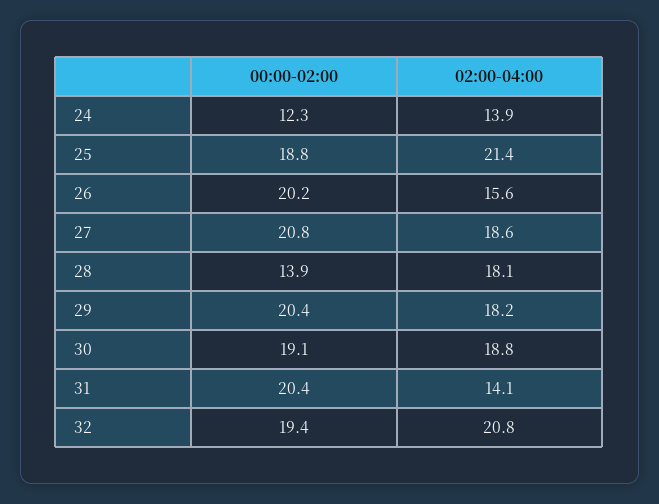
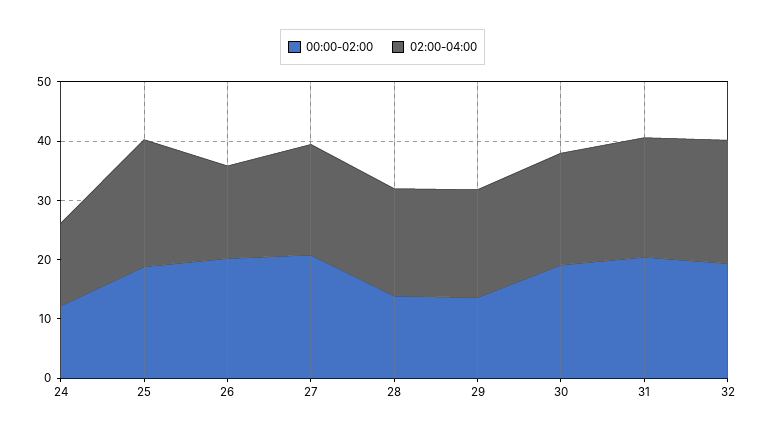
00:00-02:00, 29: 20.4 -> 14
02:00-04:00, 31: 14.1 -> 20

